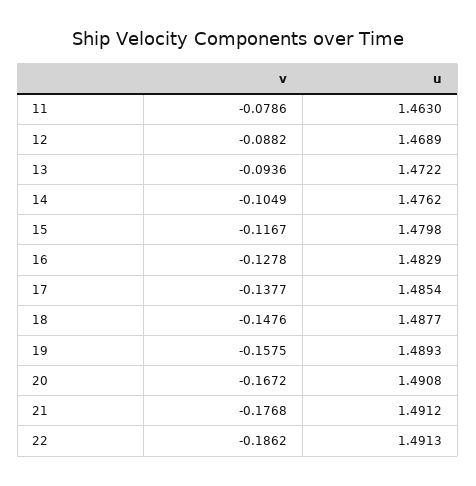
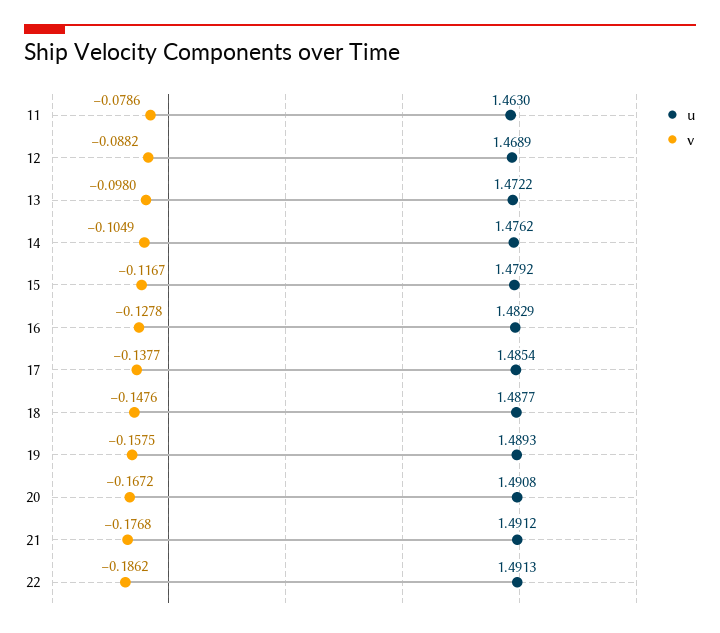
v, 13: -0.0936 -> -0.098
u, 15: 1.4798 -> 1.4792

